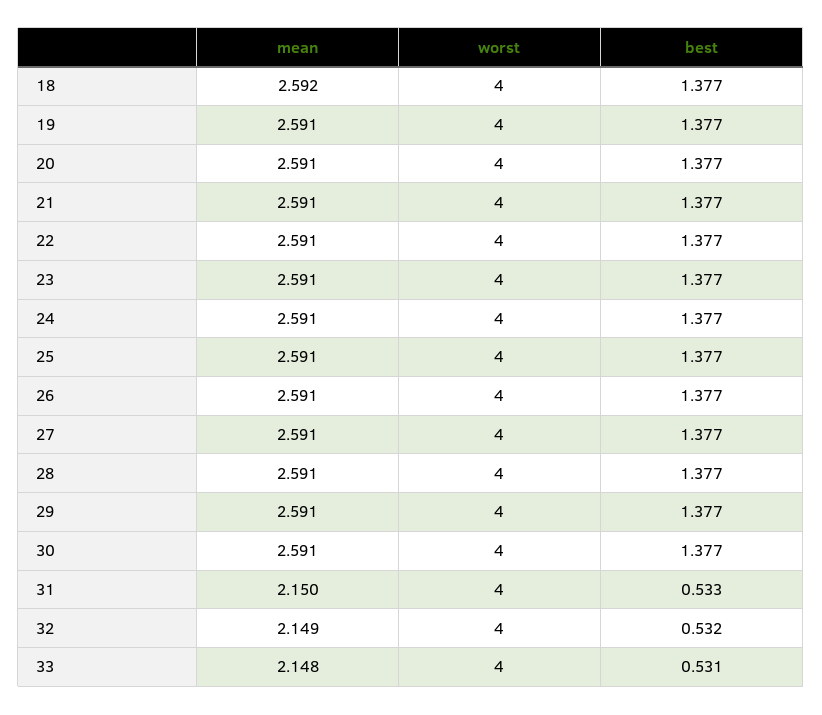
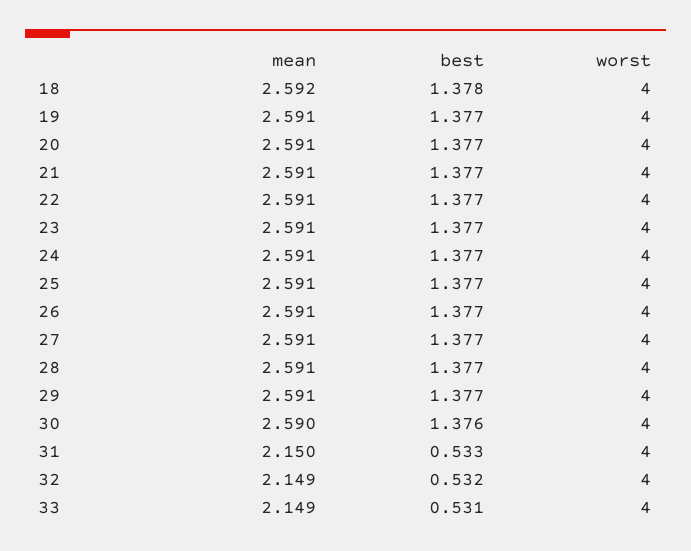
best, 18: 1.377 -> 1.378
mean, 30: 2.591 -> 2.59
best, 30: 1.377 -> 1.376
mean, 33: 2.148 -> 2.149

